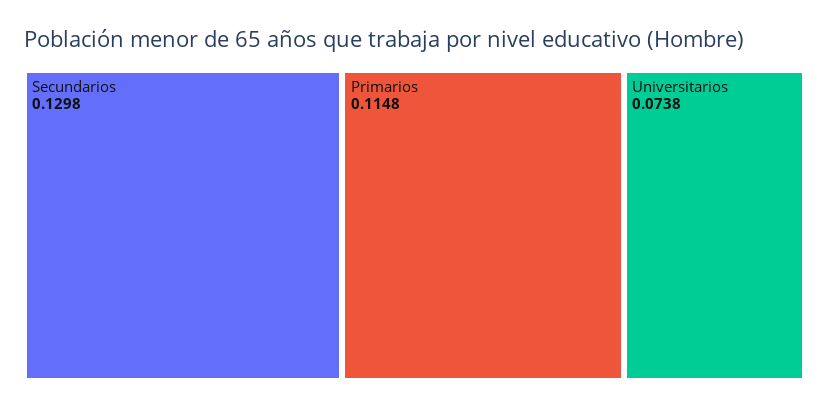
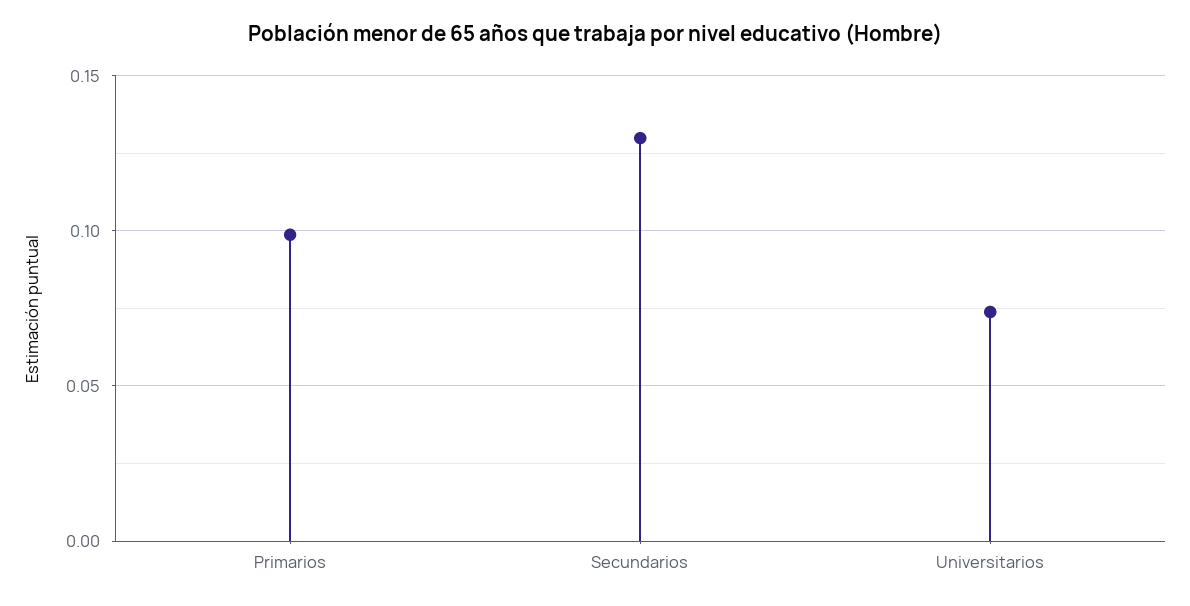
Primarios: 0.1148 -> 0.1

